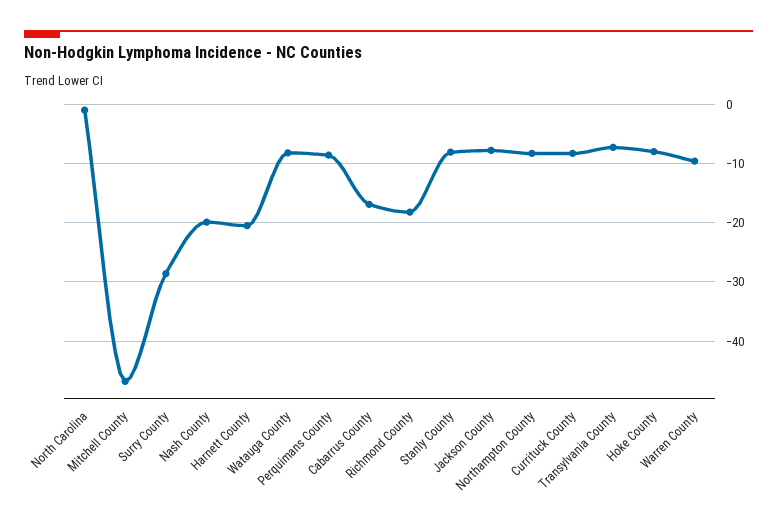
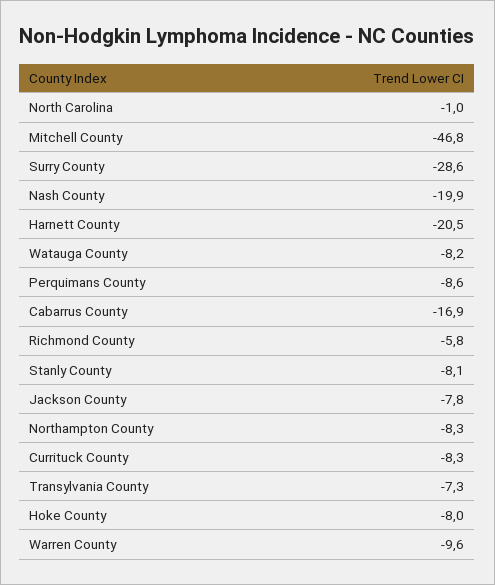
Richmond County: -18 -> -5.8

